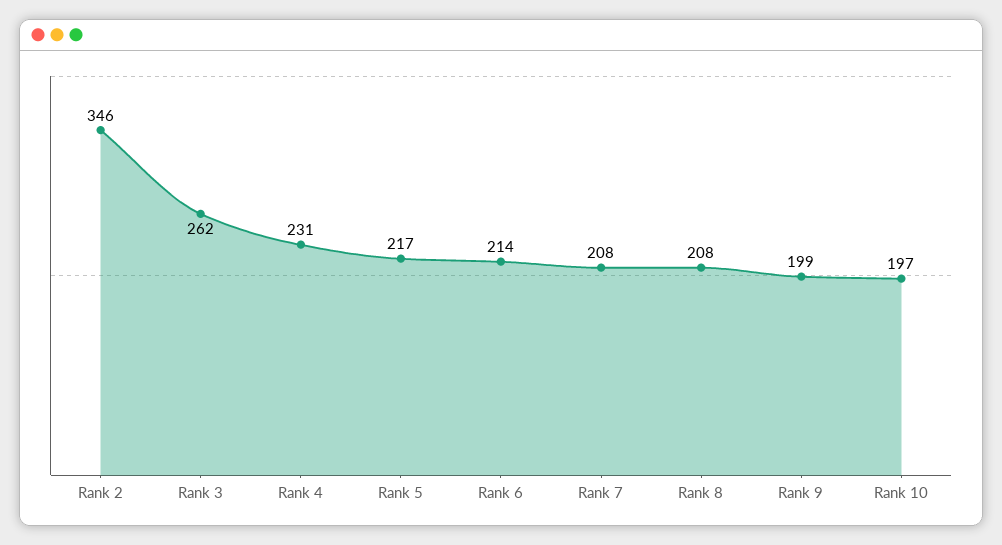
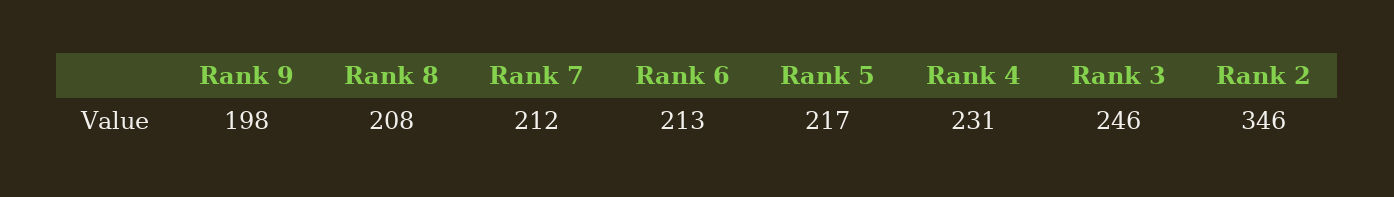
Rank 3: 262 -> 246
Rank 6: 214 -> 213
Rank 7: 208 -> 212
Rank 9: 199 -> 198
Rank 10: 197 -> none

